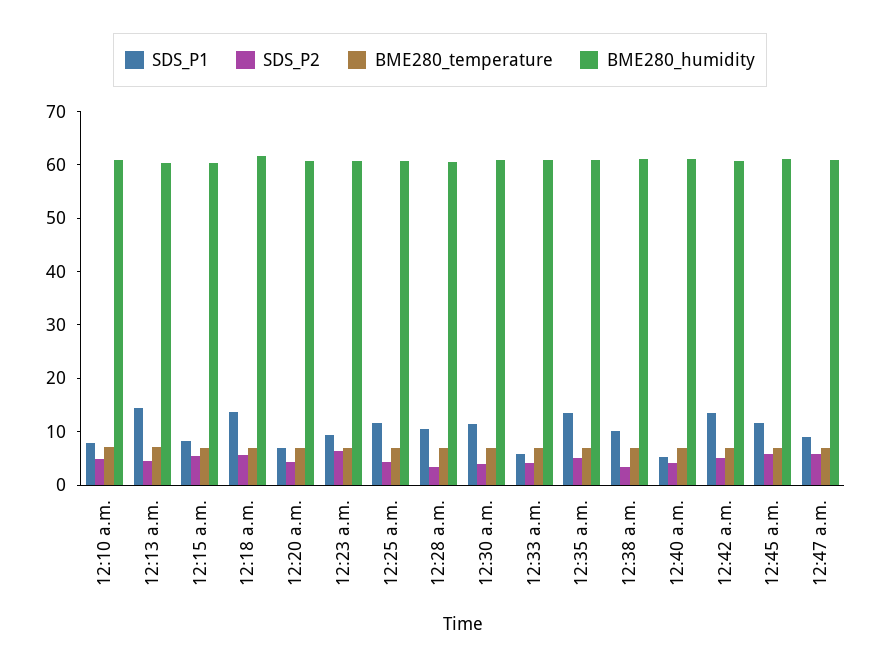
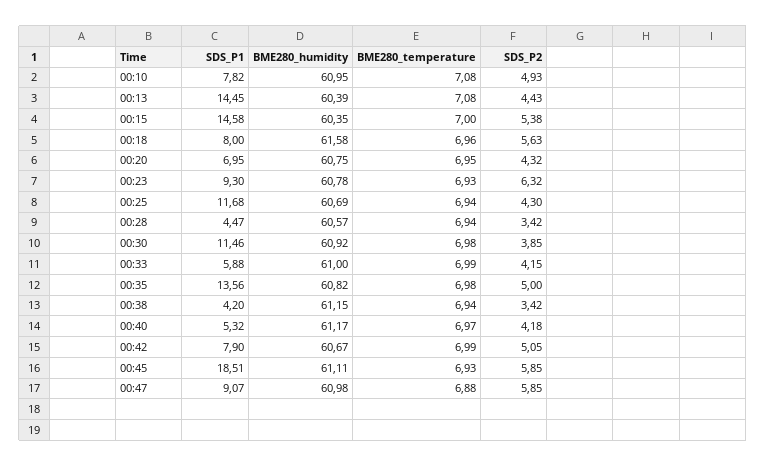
SDS_P1, 12:15 a.m.: 8 -> 14.58
SDS_P1, 12:18 a.m.: 14 -> 8
SDS_P1, 12:28 a.m.: 10 -> 4.47
SDS_P1, 12:38 a.m.: 10 -> 4.2
SDS_P1, 12:42 a.m.: 14 -> 7.9
SDS_P1, 12:45 a.m.: 12 -> 18.51

